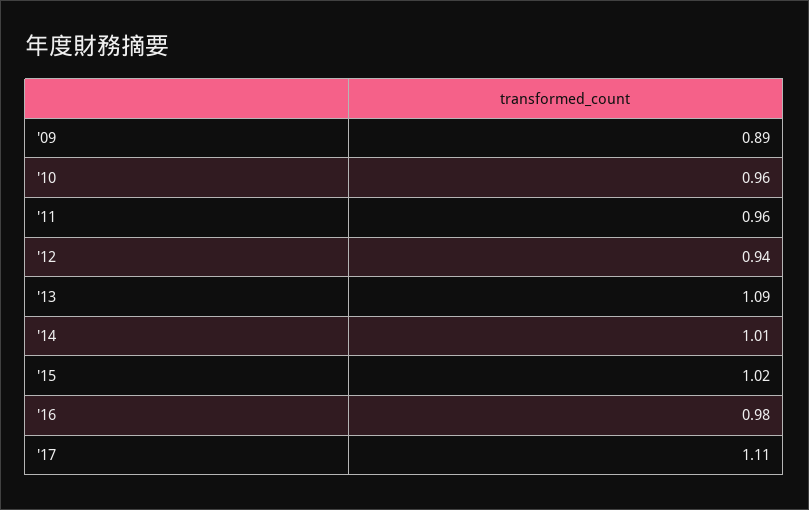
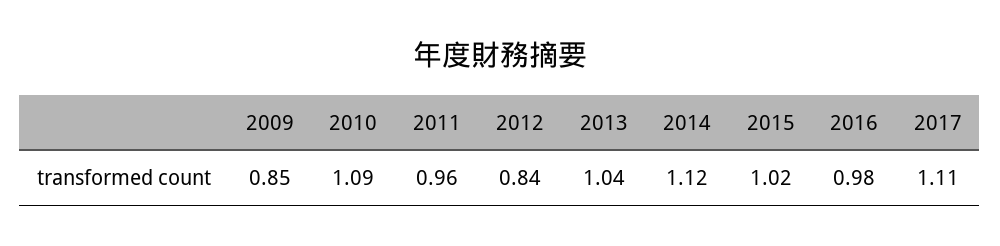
'09: 0.89 -> 0.85
'10: 0.96 -> 1.09
'12: 0.94 -> 0.84
'13: 1.09 -> 1.04
'14: 1.01 -> 1.12

